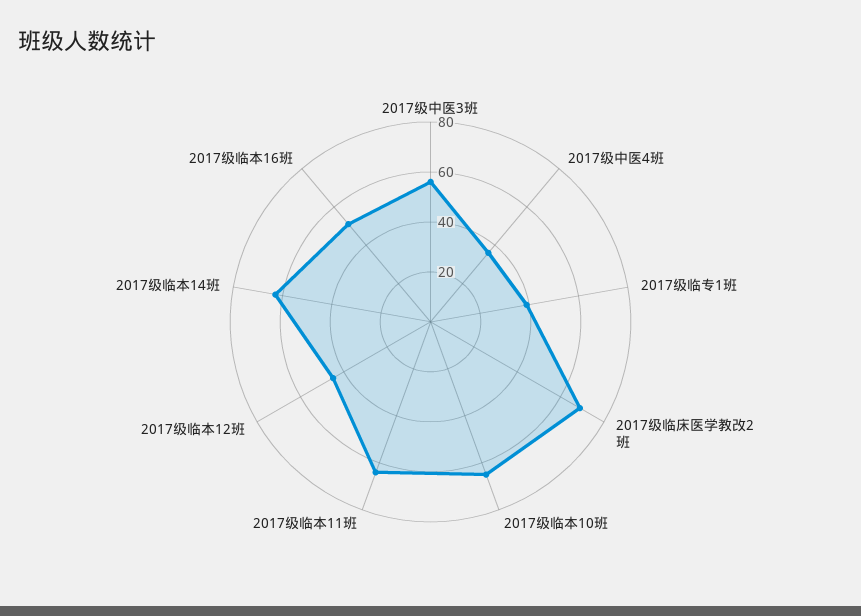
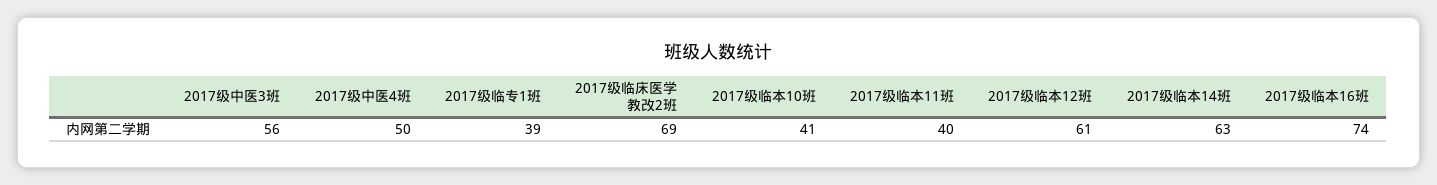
2017级中医4班: 35 -> 50
2017级临本10班: 65 -> 41
2017级临本11班: 65 -> 40
2017级临本12班: 45 -> 61
2017级临本16班: 50 -> 74

